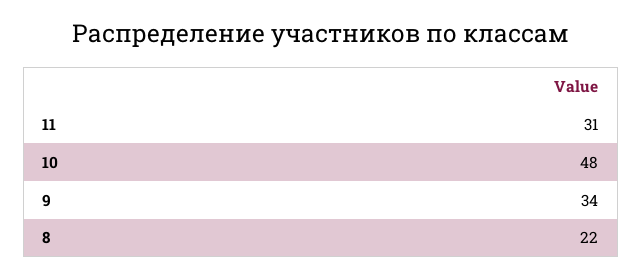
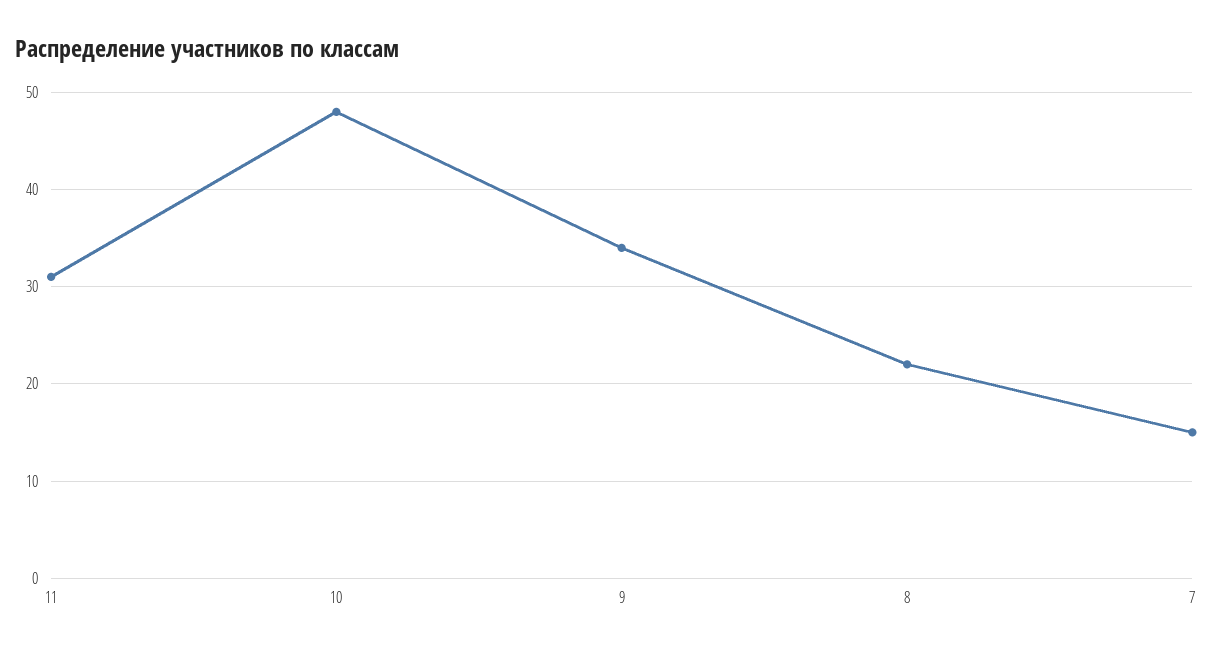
7: none -> 15

